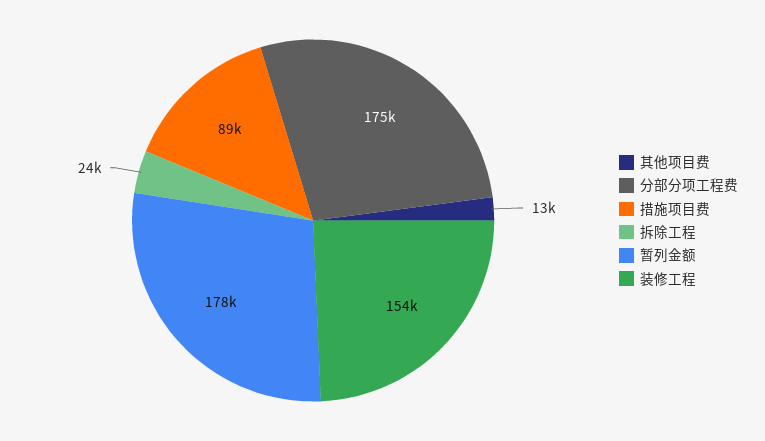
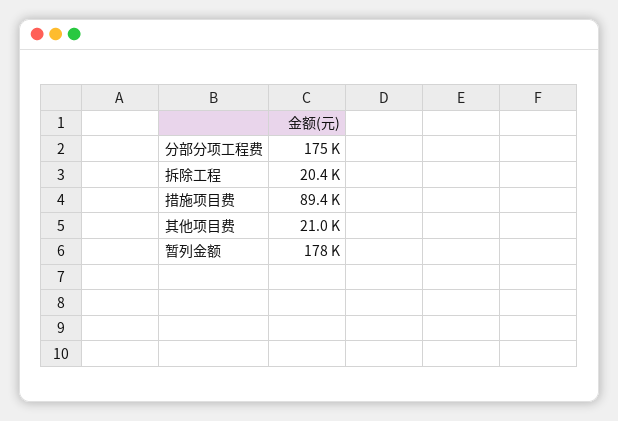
其他项目费: 13000 -> 21000
拆除工程: 24000 -> 20400
装修工程: 154000 -> none

